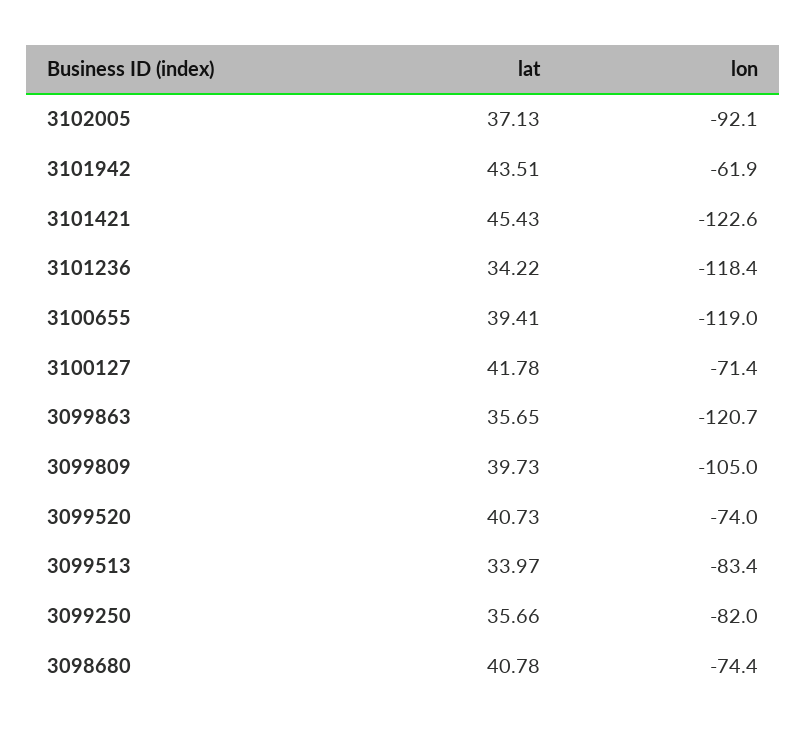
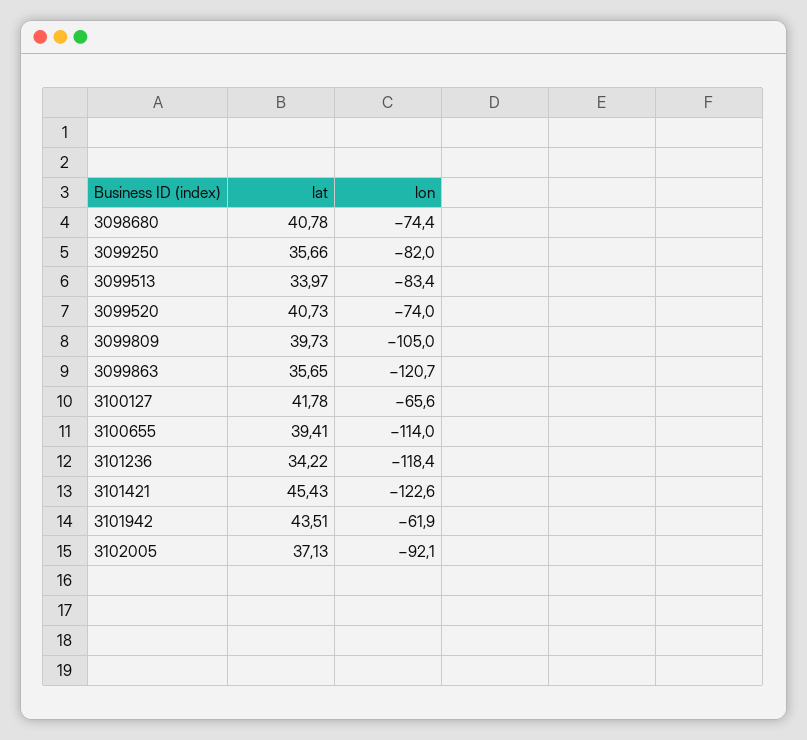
lon, 3100655: -119 -> -114
lon, 3100127: -71.4 -> -65.6

